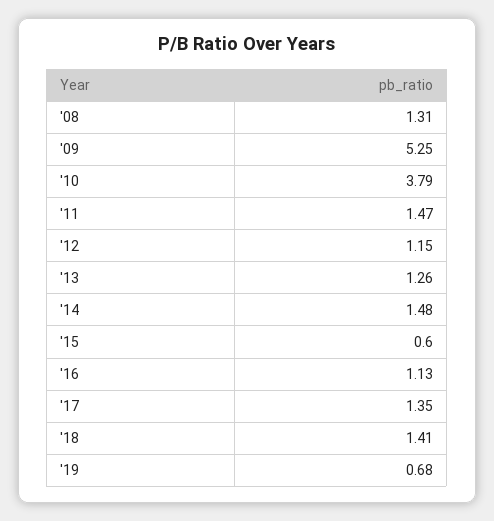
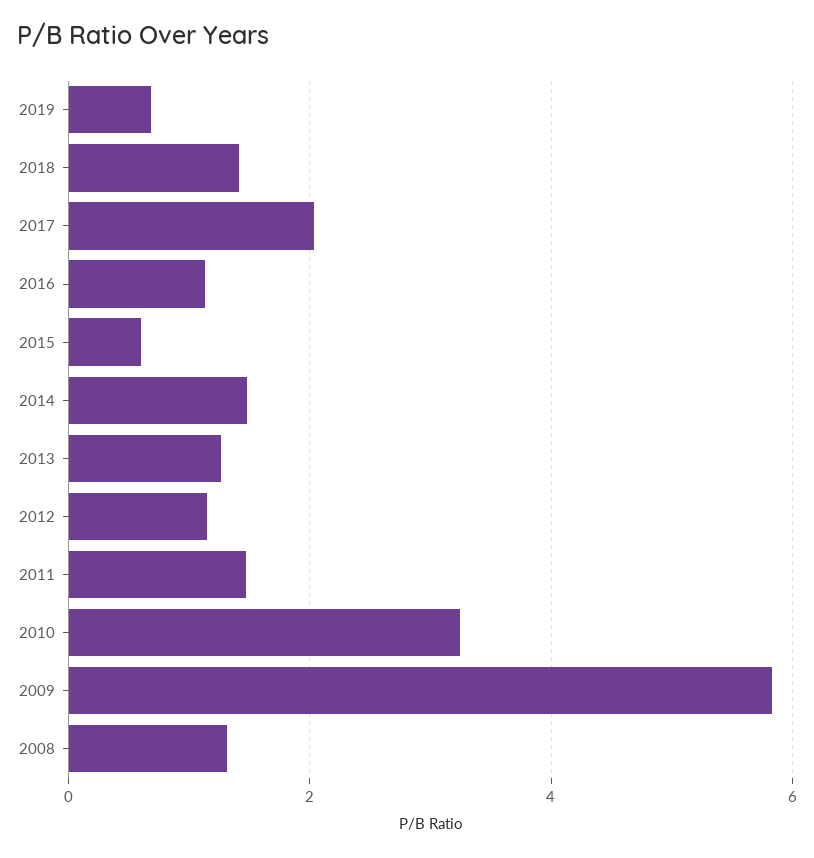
'09: 5.25 -> 5.8
'10: 3.79 -> 3.2
'17: 1.35 -> 2

